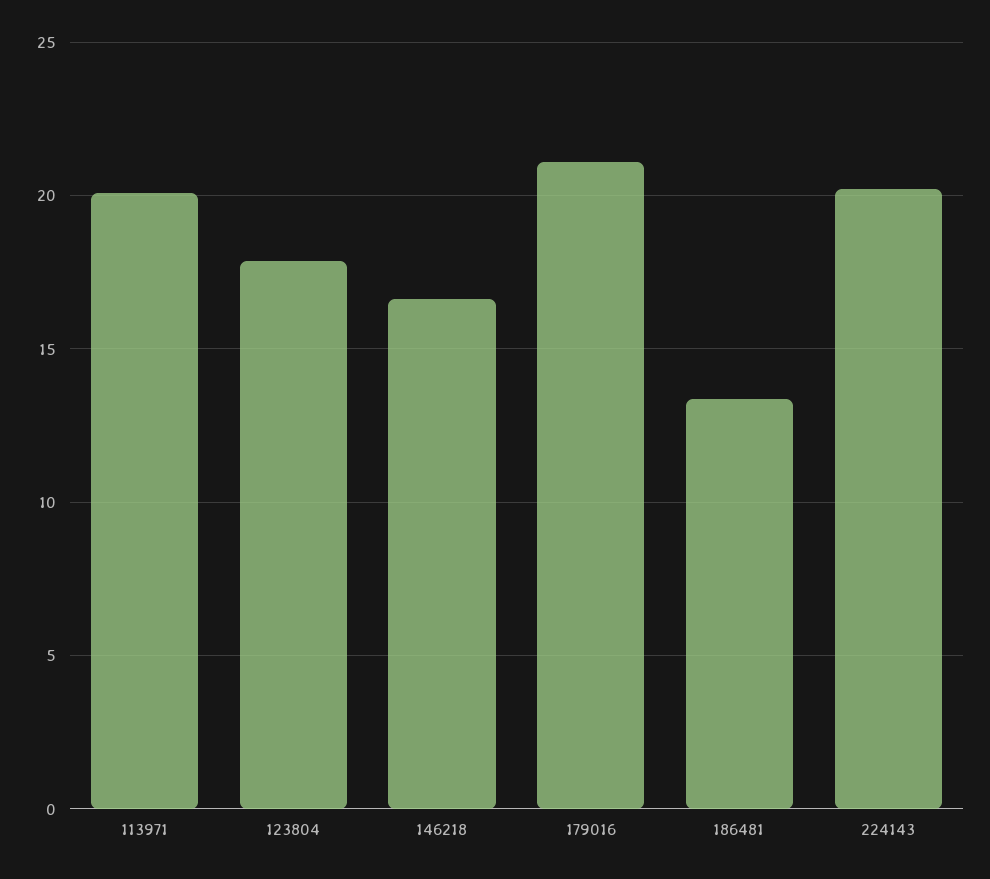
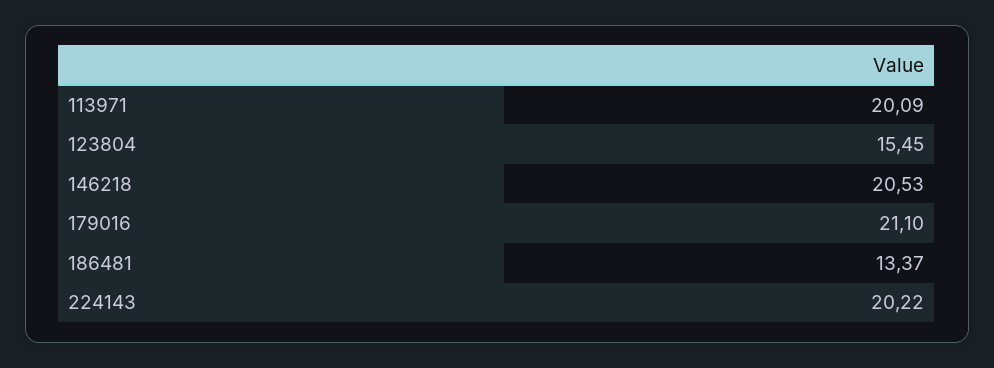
123804: 18 -> 15.45
146218: 16.5 -> 20.53

